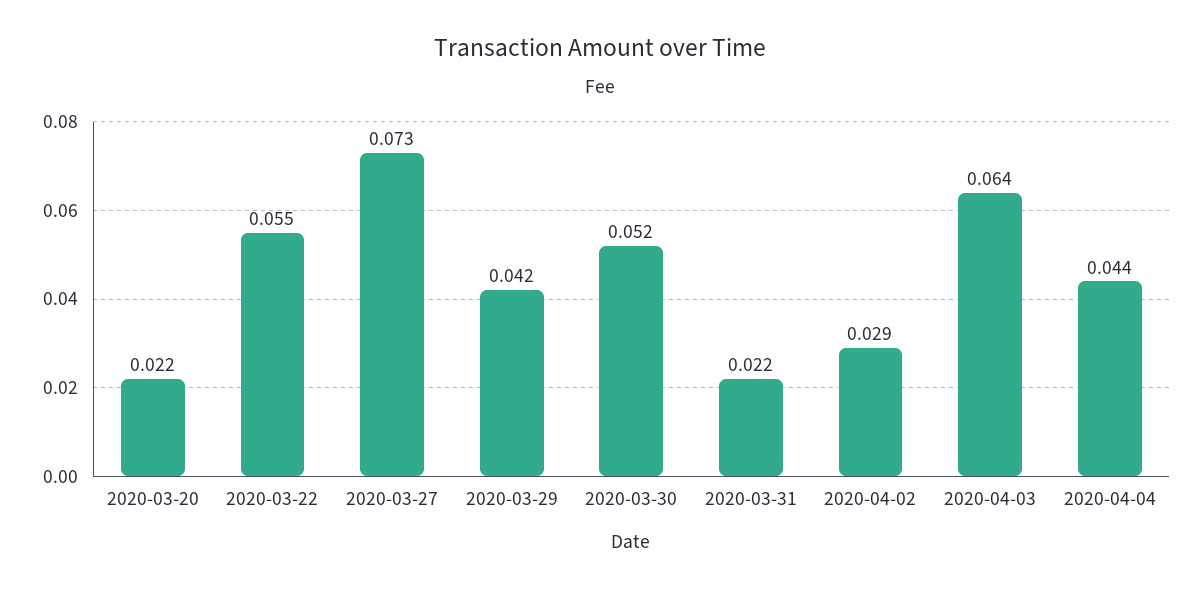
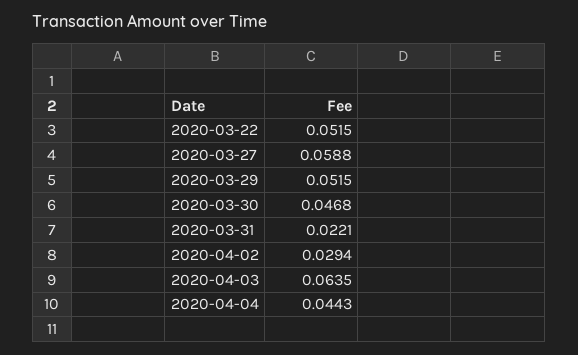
2020-03-20: 0.022 -> none
2020-03-22: 0.055 -> 0.0515
2020-03-27: 0.073 -> 0.0588
2020-03-29: 0.042 -> 0.0515
2020-03-30: 0.052 -> 0.0468

